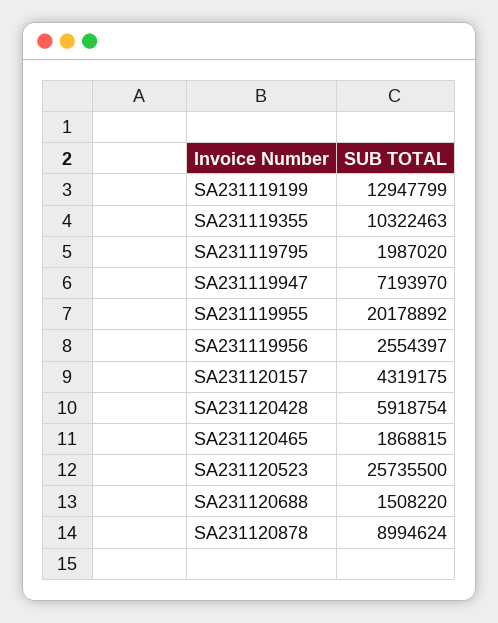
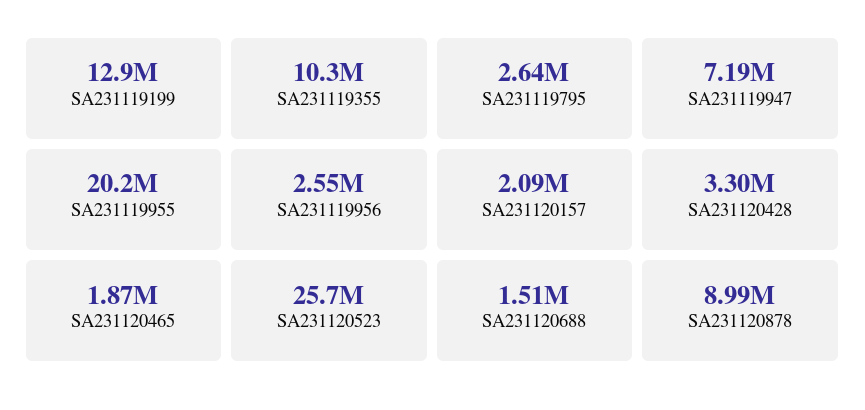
SA231119795: 1987020 -> 2640000
SA231120157: 4319175 -> 2090000
SA231120428: 5918754 -> 3300000

